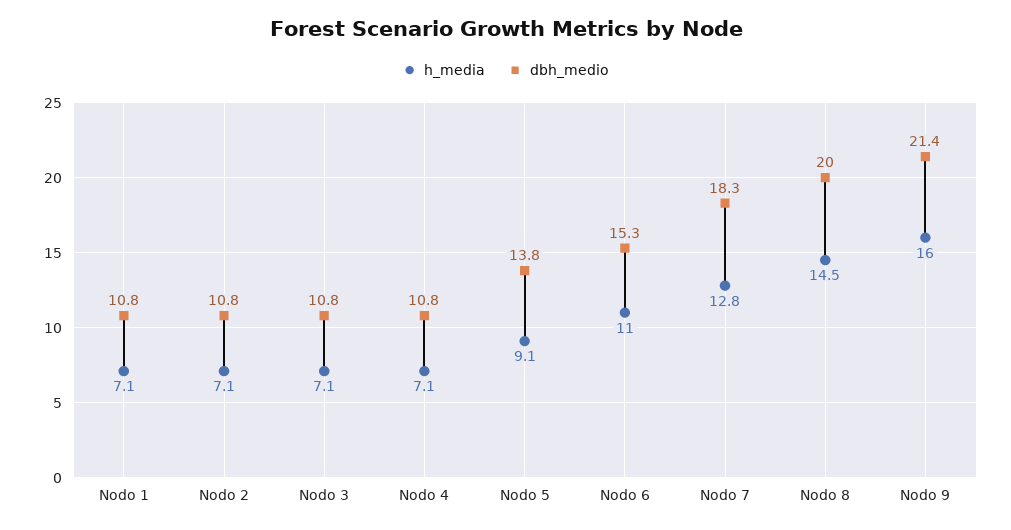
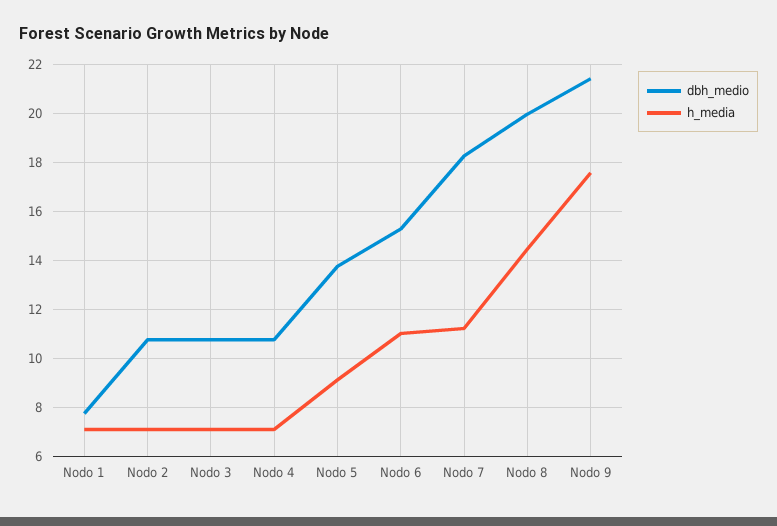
dbh_medio, Nodo 1: 10.8 -> 7.75
h_media, Nodo 7: 12.8 -> 11.25
h_media, Nodo 9: 16 -> 17.5

